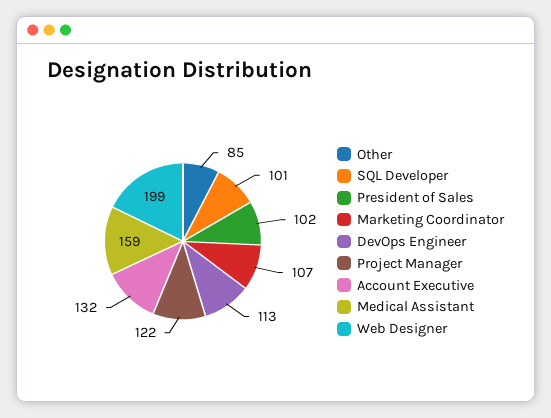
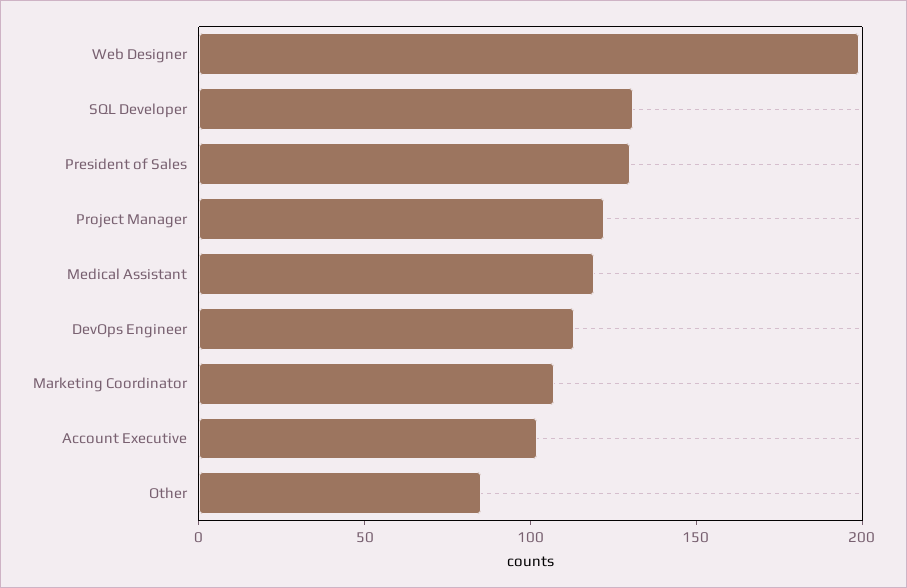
SQL Developer: 101 -> 130
President of Sales: 102 -> 130
Account Executive: 132 -> 100
Medical Assistant: 159 -> 120

